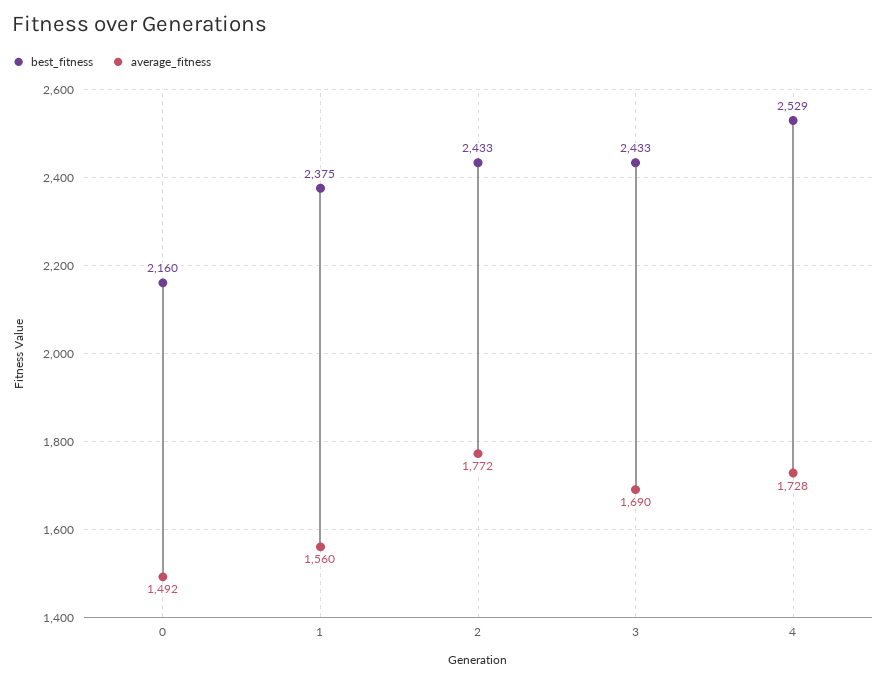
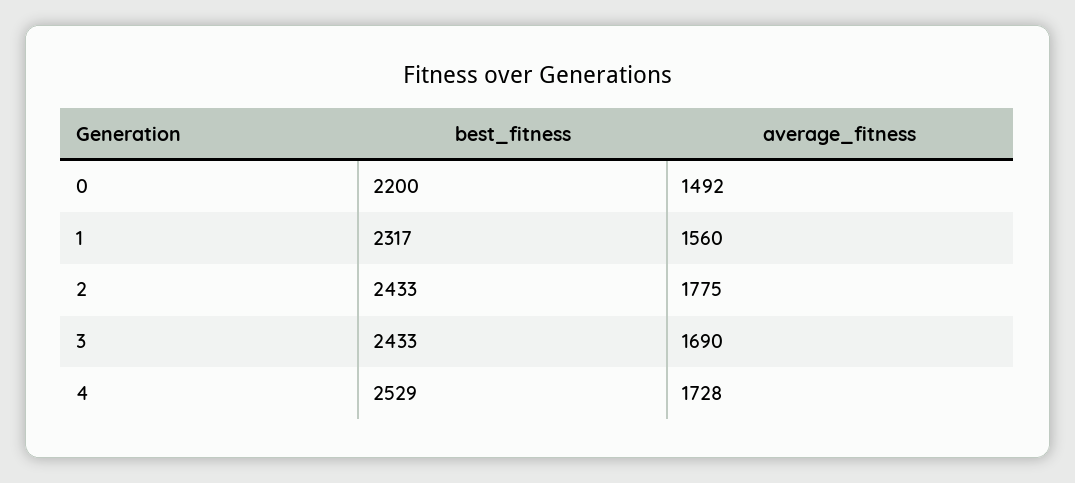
best_fitness, 0: 2160 -> 2200
best_fitness, 1: 2375 -> 2317
average_fitness, 2: 1772 -> 1775

